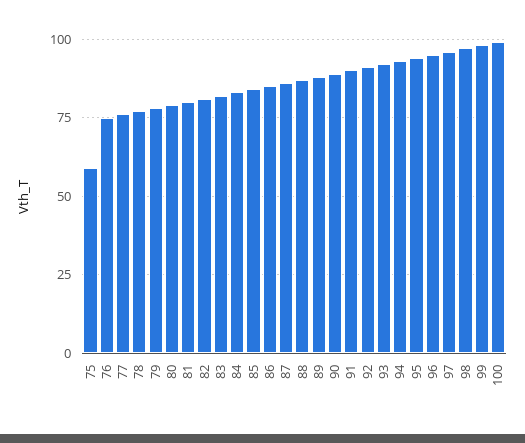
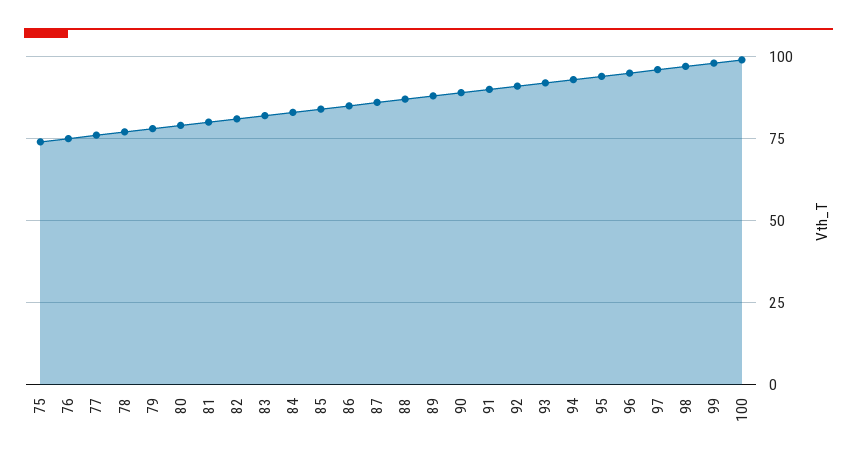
75: 60 -> 75

